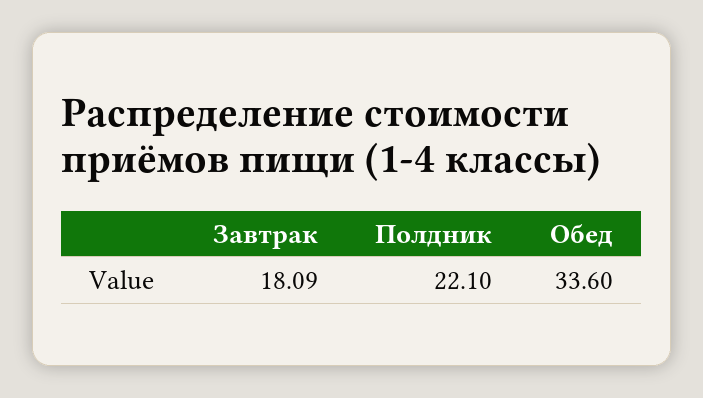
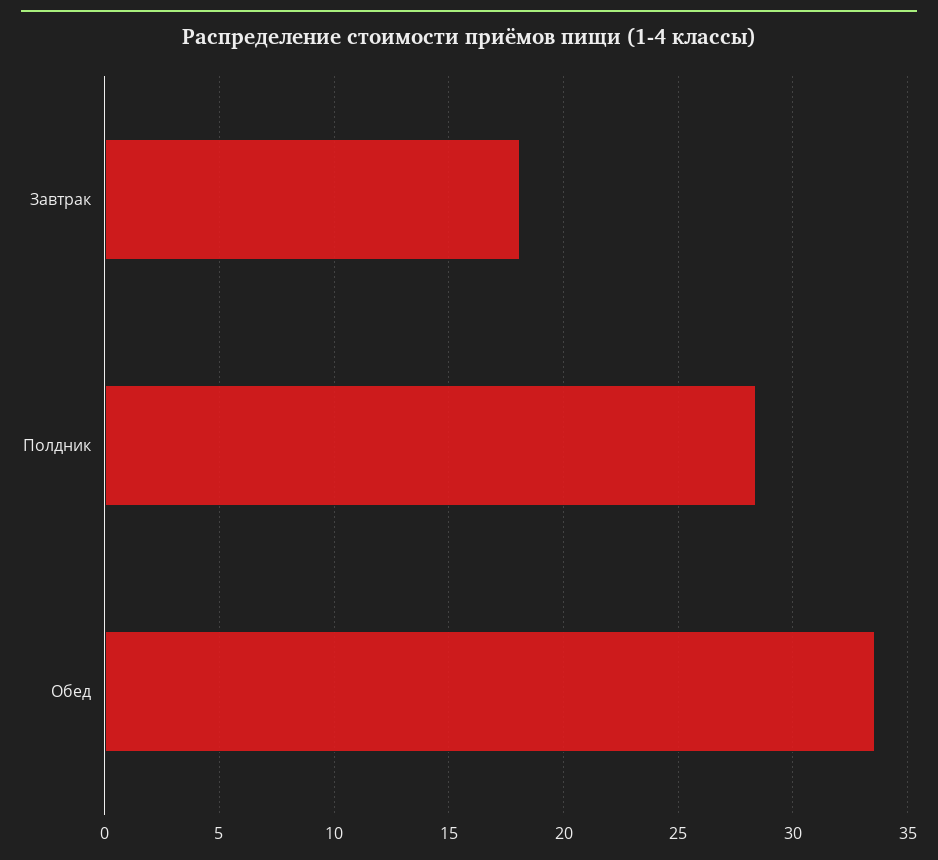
Полдник: 22.1 -> 28.5

